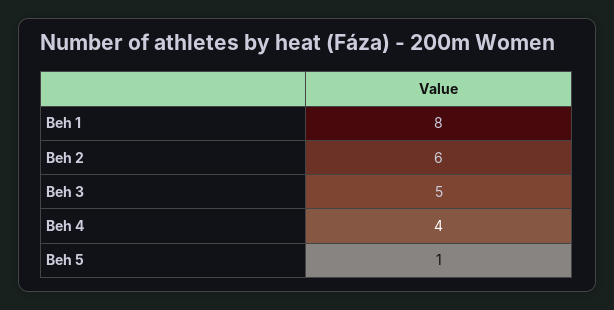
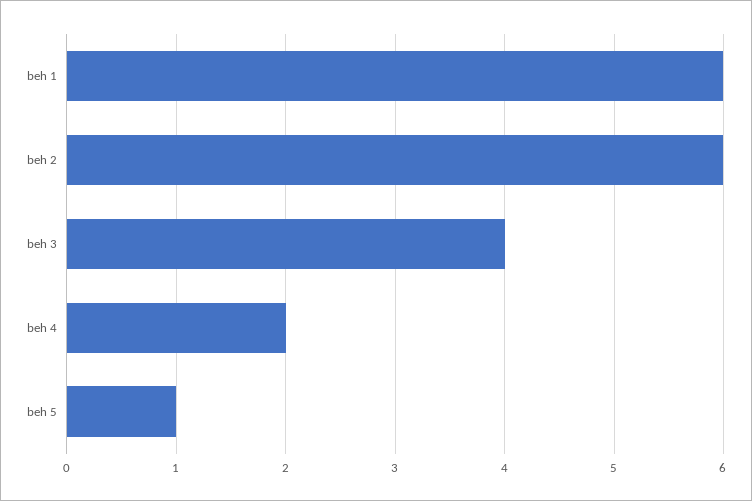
Beh 1: 8 -> 6
Beh 3: 5 -> 4
Beh 4: 4 -> 2

